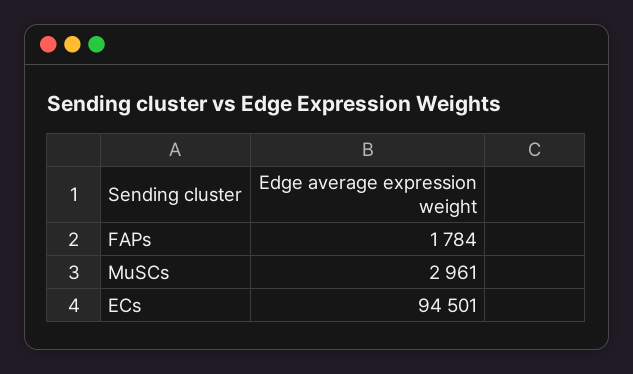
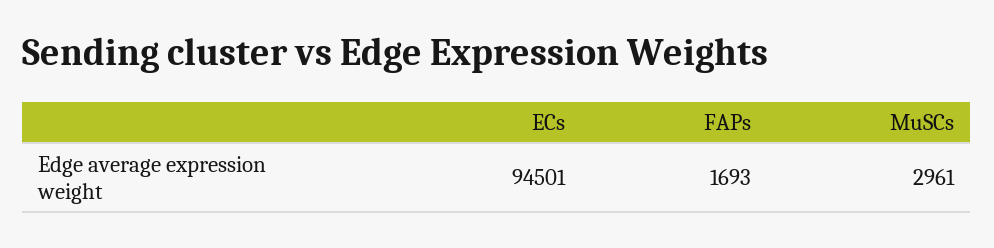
FAPs: 1784 -> 1693

